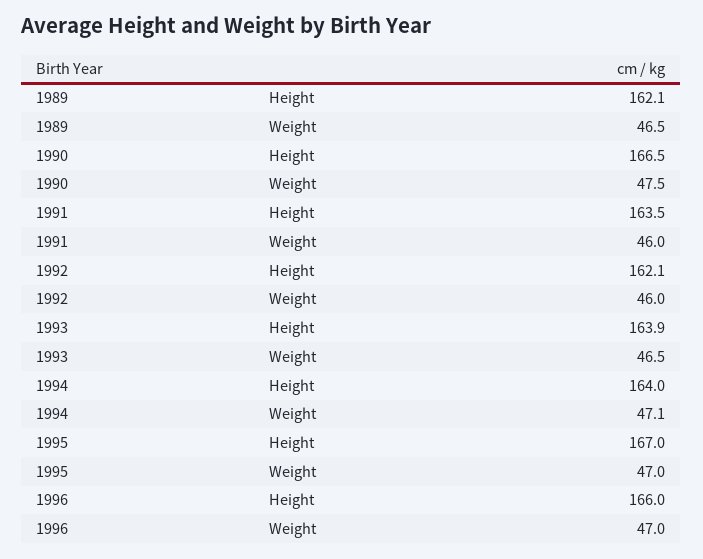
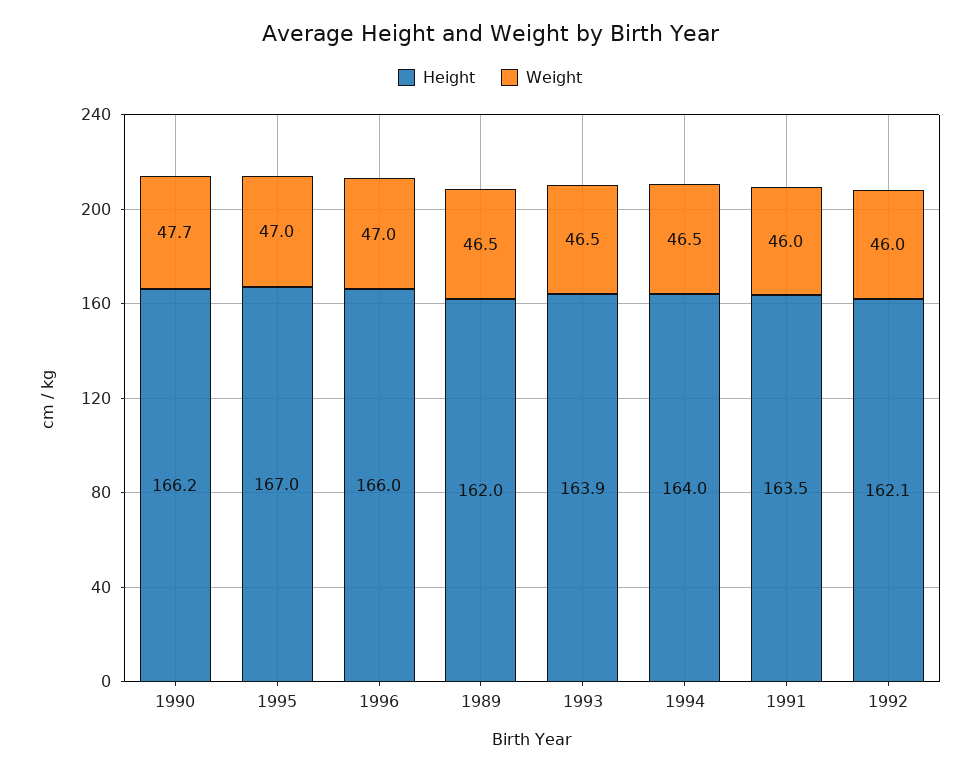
Height, 1989: 162.1 -> 162
Height, 1990: 166.5 -> 166.2
Weight, 1990: 47.5 -> 47.7
Weight, 1994: 47.1 -> 46.5

